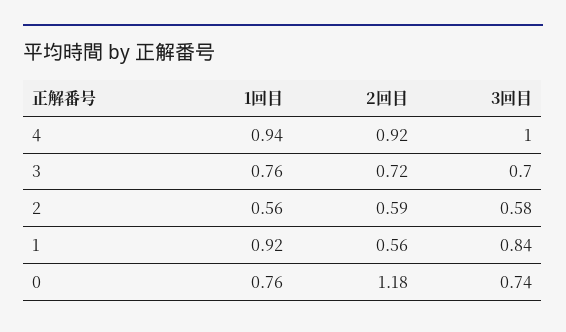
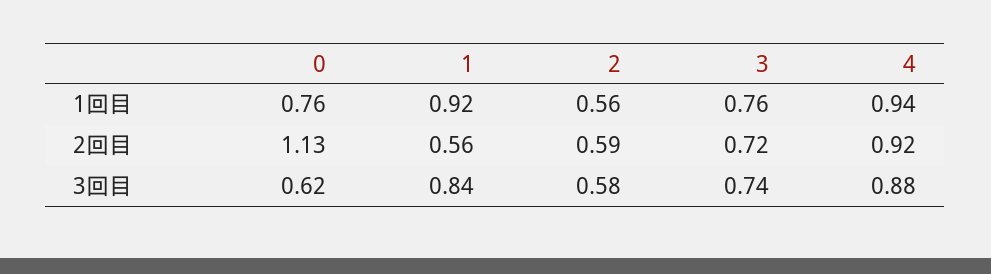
3回目, 4: 1 -> 0.88
3回目, 3: 0.7 -> 0.74
2回目, 0: 1.18 -> 1.13
3回目, 0: 0.74 -> 0.62

